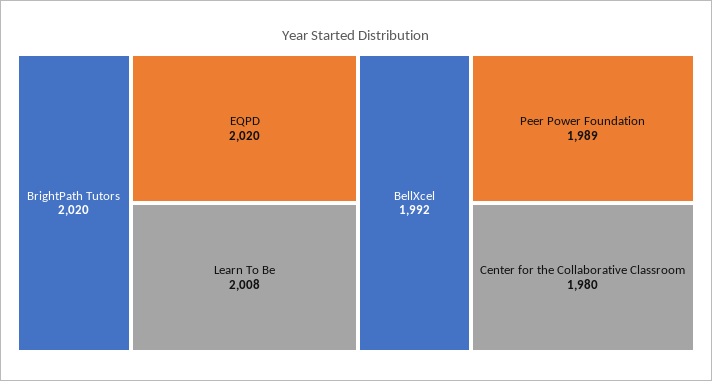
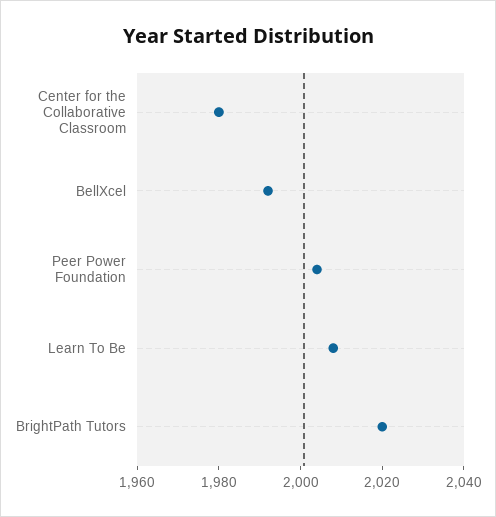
EQPD: 2020 -> none
Peer Power Foundation: 1989 -> 2005

